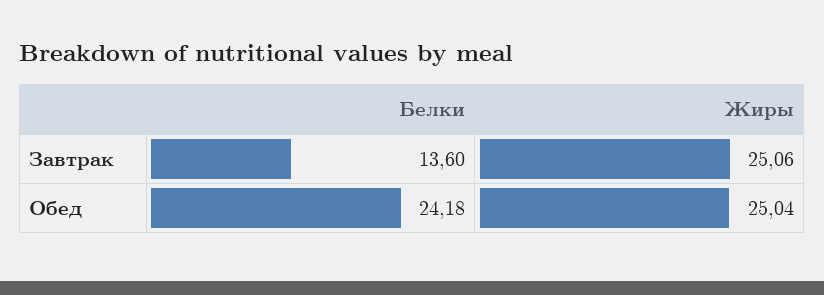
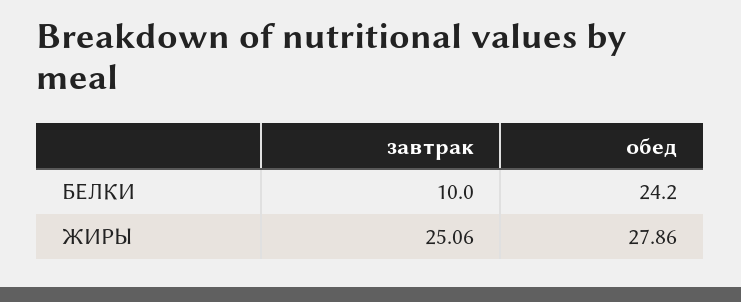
Белки, Завтрак: 13.6 -> 10
Жиры, Обед: 25.04 -> 27.86

